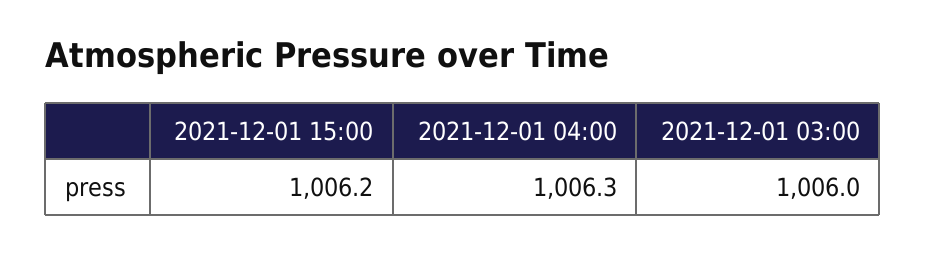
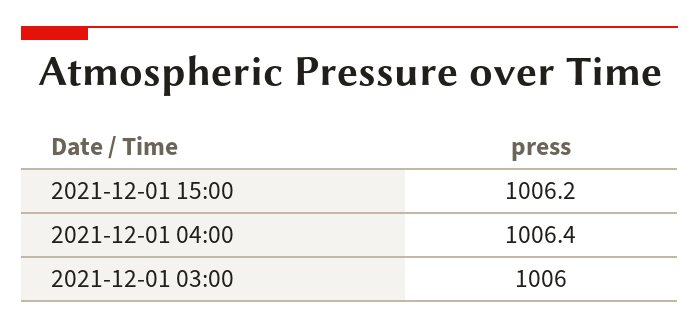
2021-12-01 04:00: 1006.3 -> 1006.4

